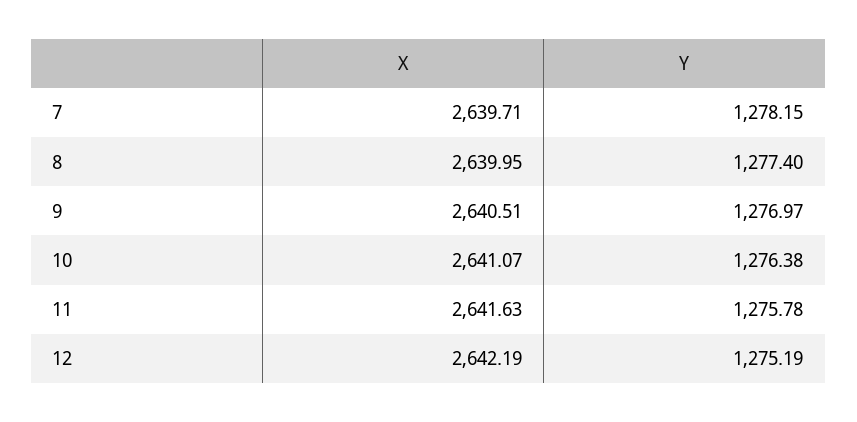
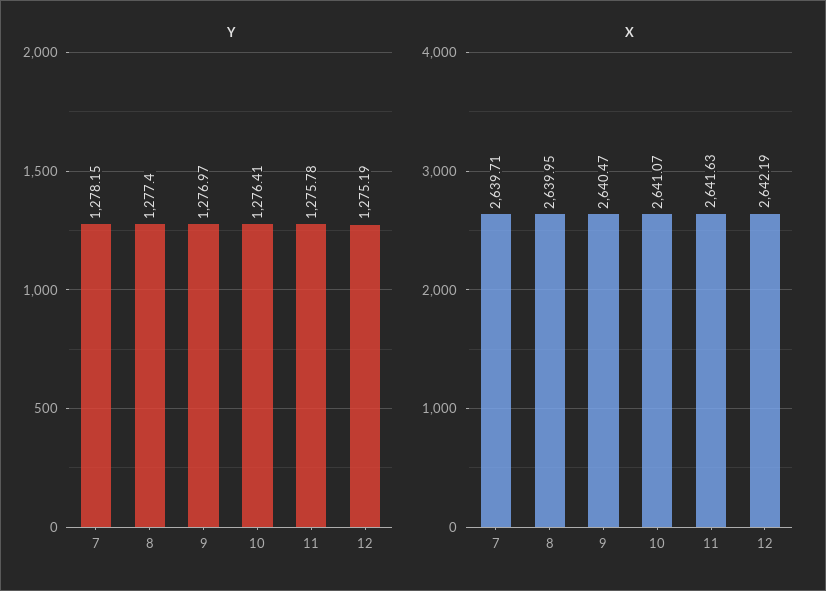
X, 9: 2640.51 -> 2640.47
Y, 10: 1276.38 -> 1276.41

